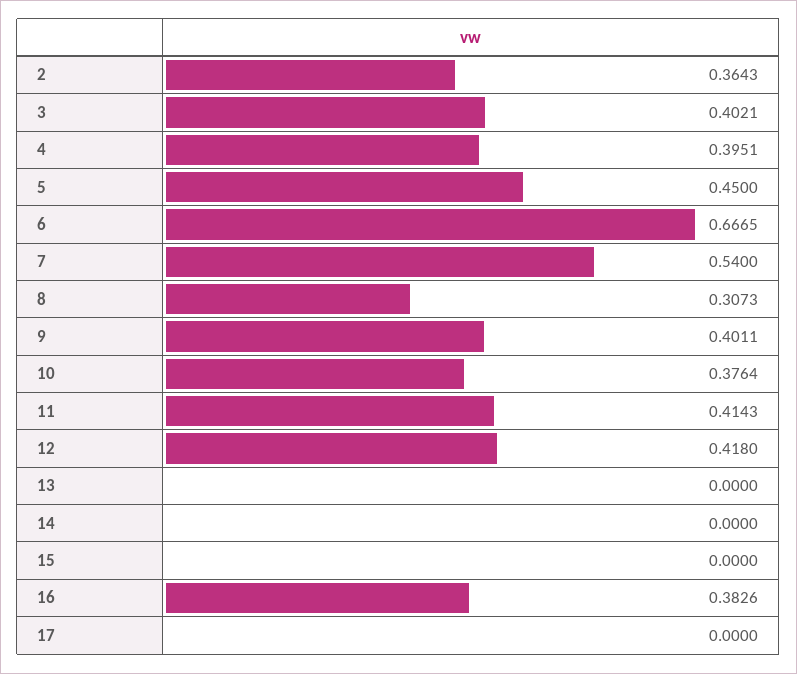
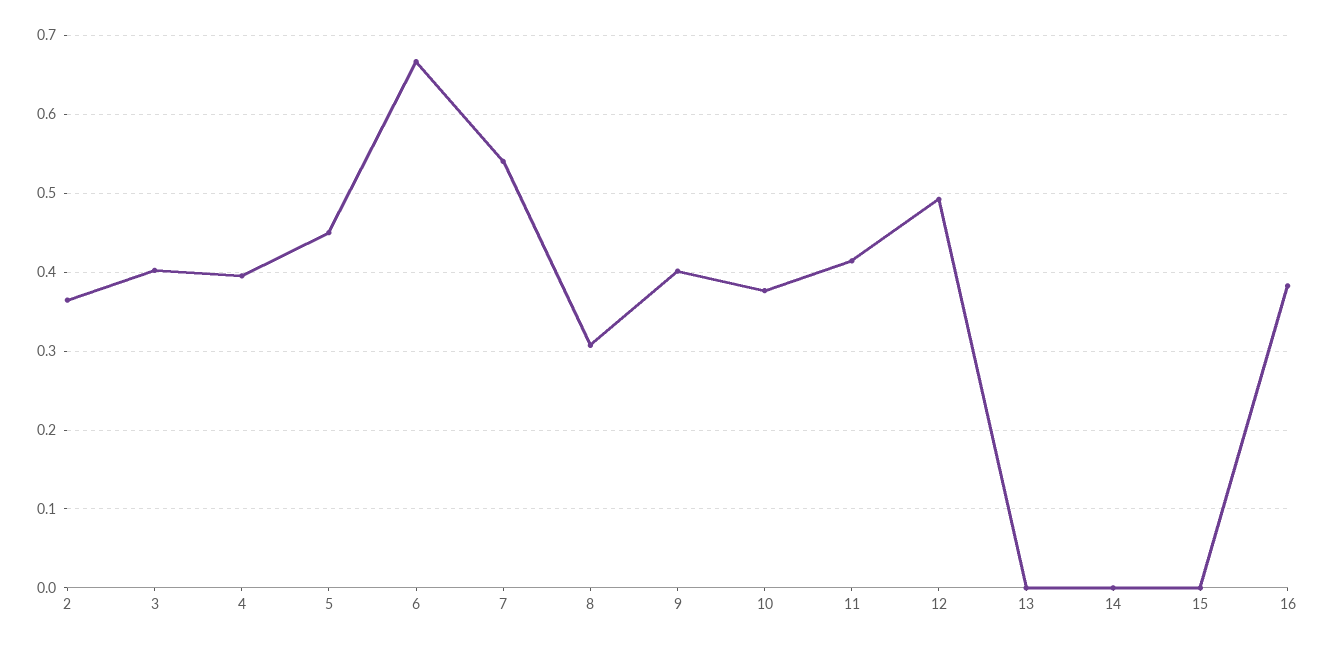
12: 0.418 -> 0.49
17: 0 -> none

